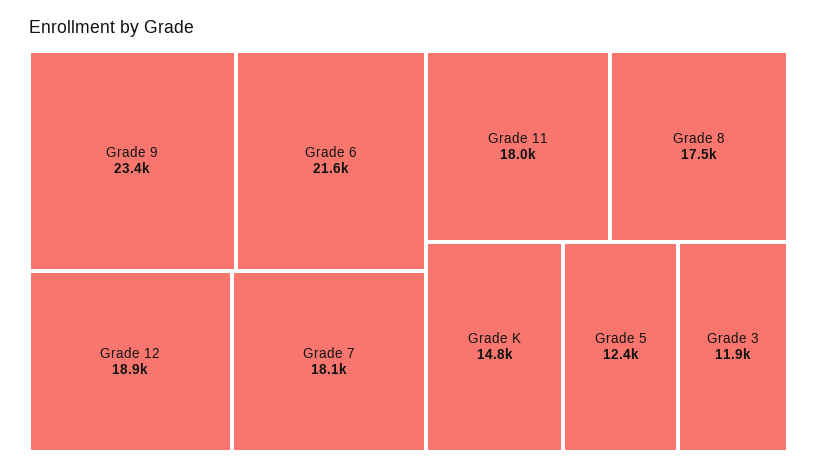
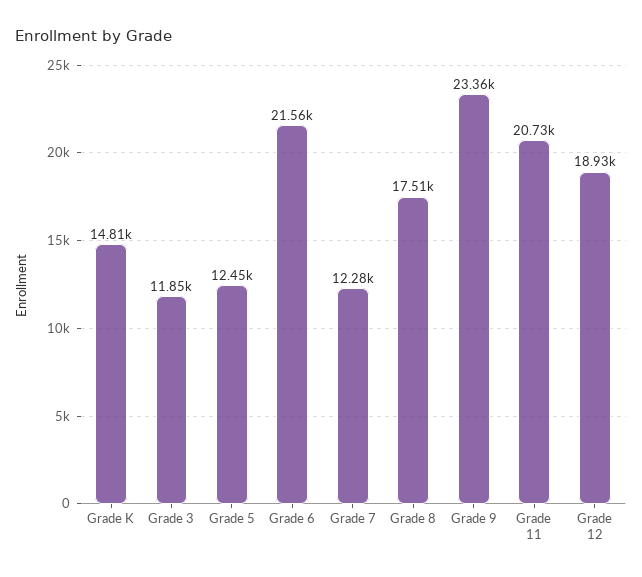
Grade 7: 18100 -> 12280
Grade 11: 18000 -> 20730

